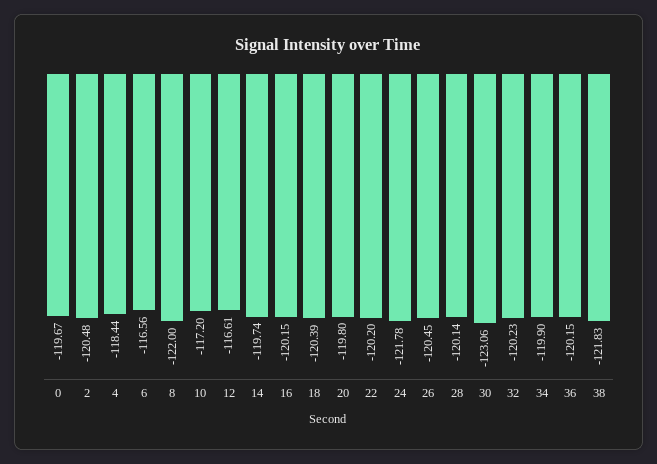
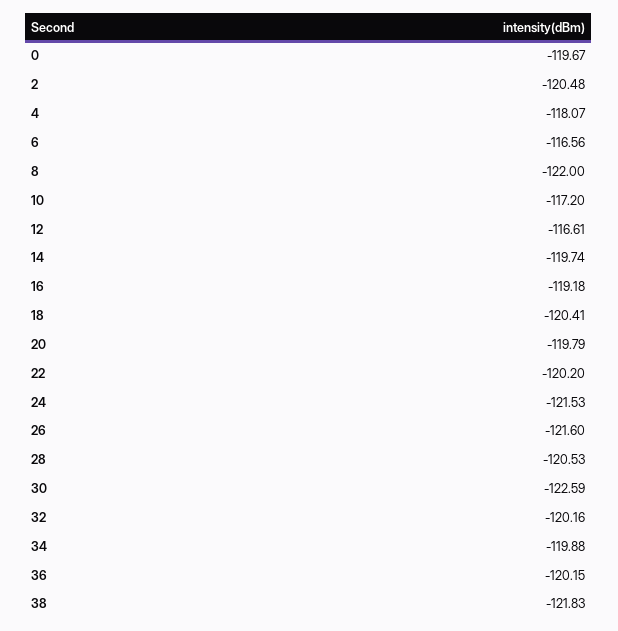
4: -118.44 -> -118.07
16: -120.15 -> -119.18
18: -120.39 -> -120.41
20: -119.8 -> -119.79
24: -121.78 -> -121.53
26: -120.45 -> -121.6
28: -120.14 -> -120.53
30: -123.06 -> -122.59
32: -120.23 -> -120.16
34: -119.9 -> -119.88

